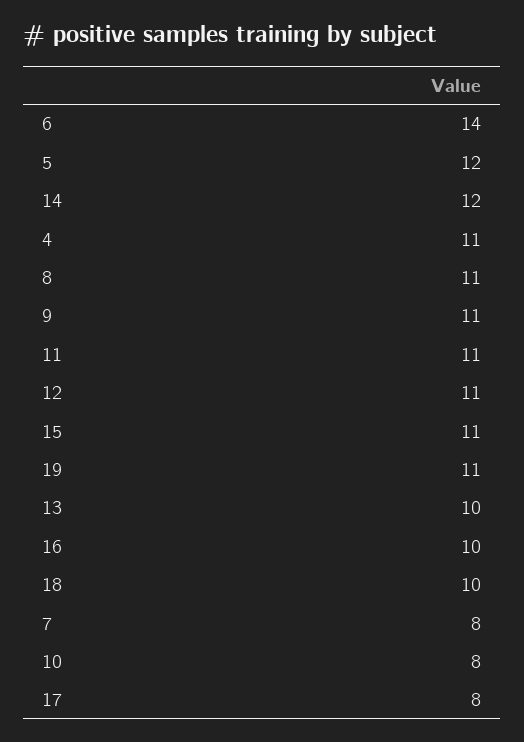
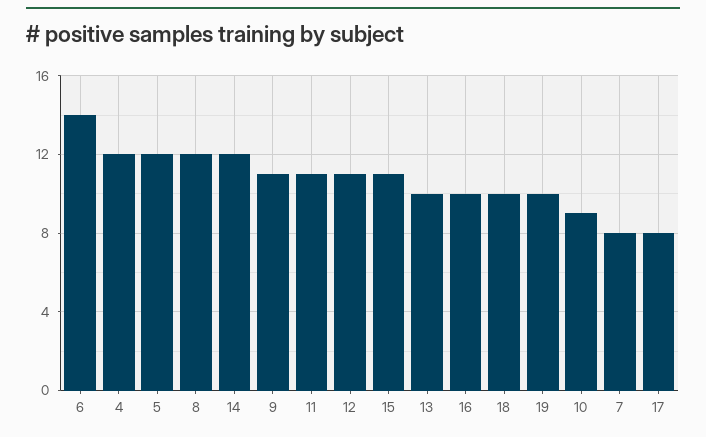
4: 11 -> 12
8: 11 -> 12
19: 11 -> 10
10: 8 -> 9

